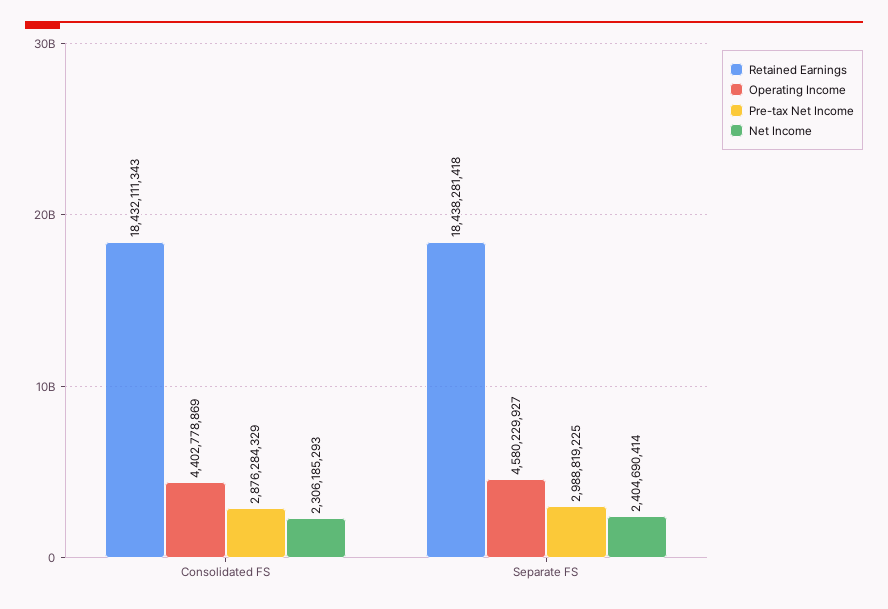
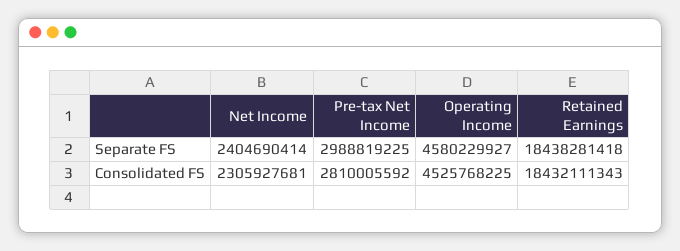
Operating Income, Consolidated FS: 4402778869 -> 4525768225
Pre-tax Net Income, Consolidated FS: 2876284329 -> 2810005592
Net Income, Consolidated FS: 2306185293 -> 2305927681

